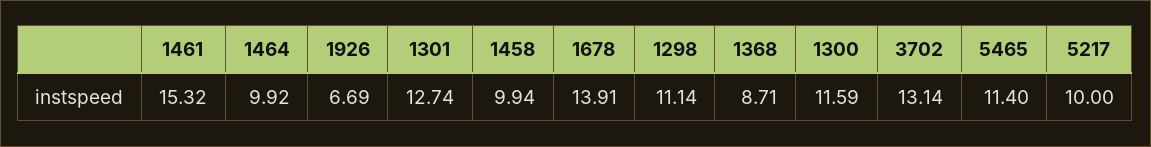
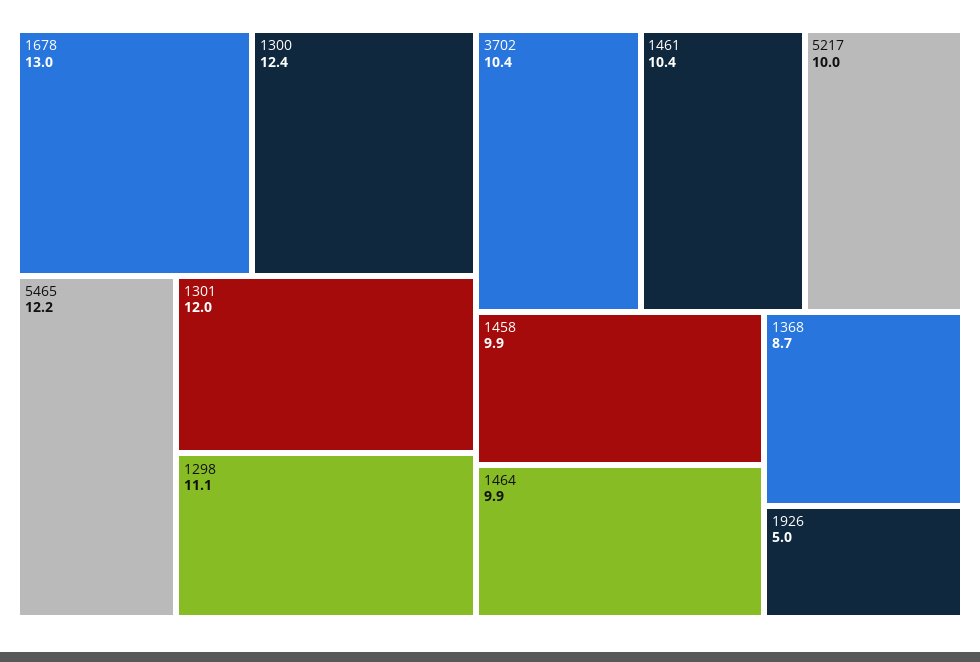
1461: 15.32 -> 10.4
1926: 6.69 -> 5
1301: 12.74 -> 12
1678: 13.91 -> 13
1300: 11.59 -> 12.4
3702: 13.14 -> 10.4
5465: 11.4 -> 12.2

